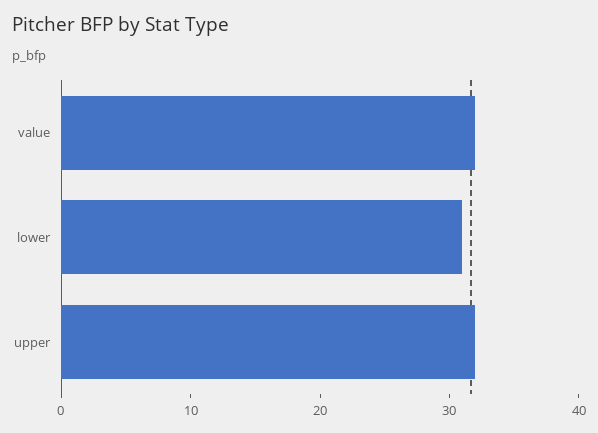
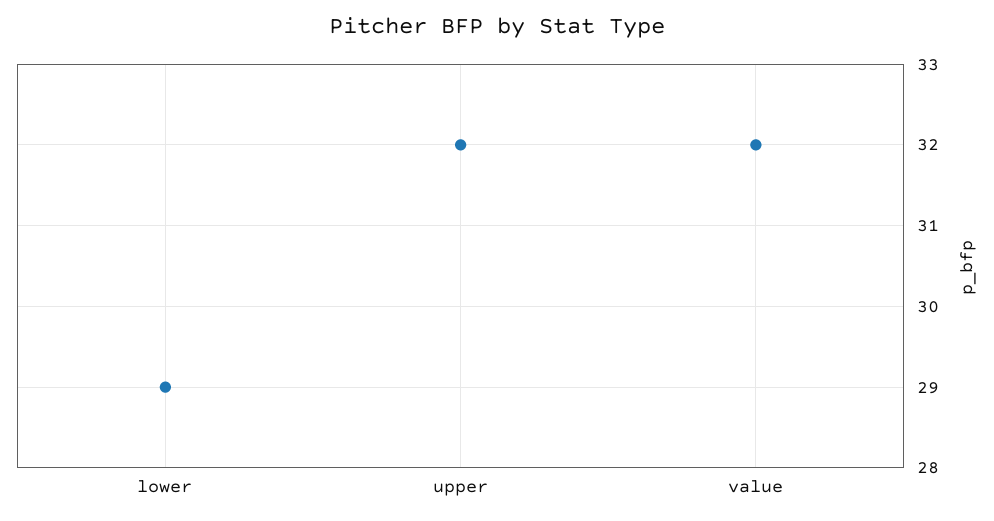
lower: 31 -> 29

